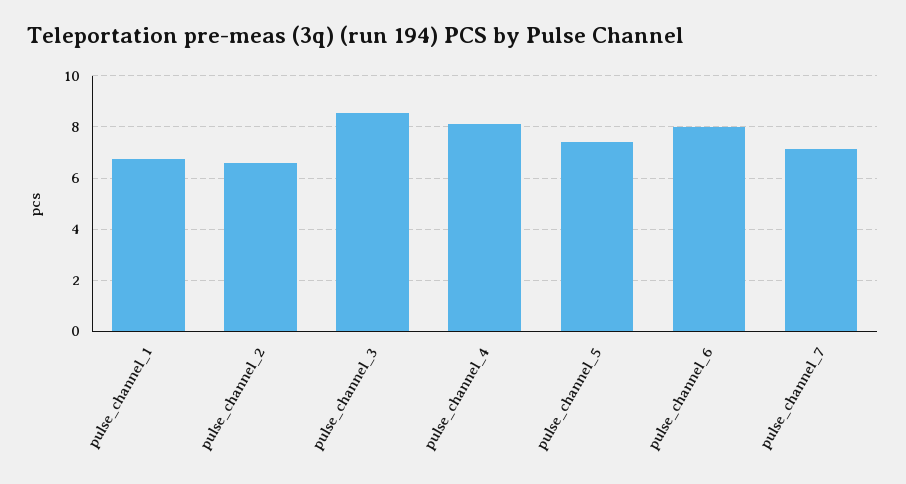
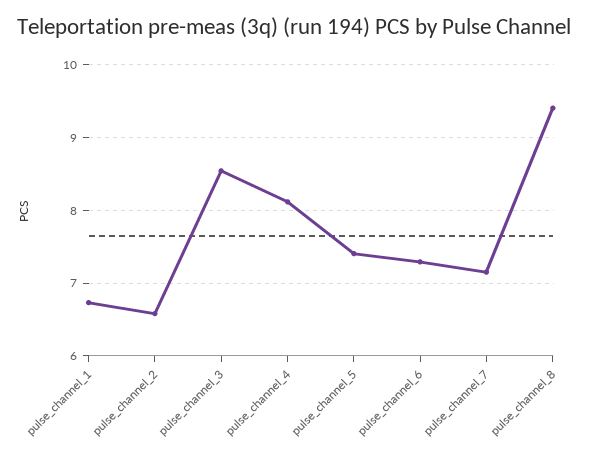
pulse_channel_6: 8 -> 7.3
pulse_channel_8: none -> 9.4

